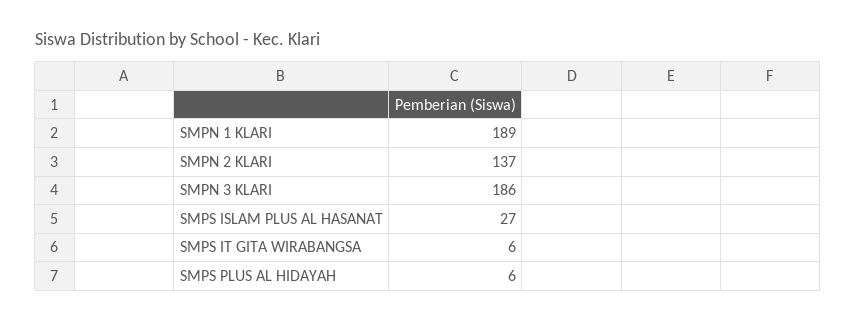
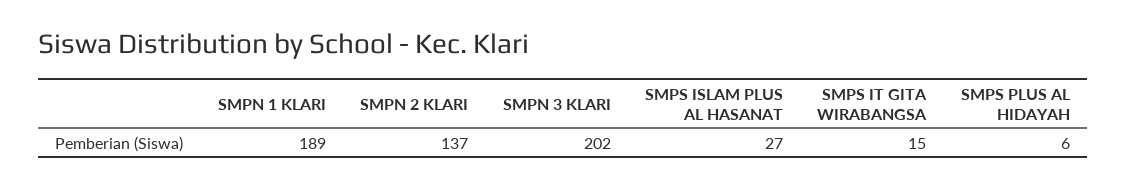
SMPN 3 KLARI: 186 -> 202
SMPS IT GITA WIRABANGSA: 6 -> 15

